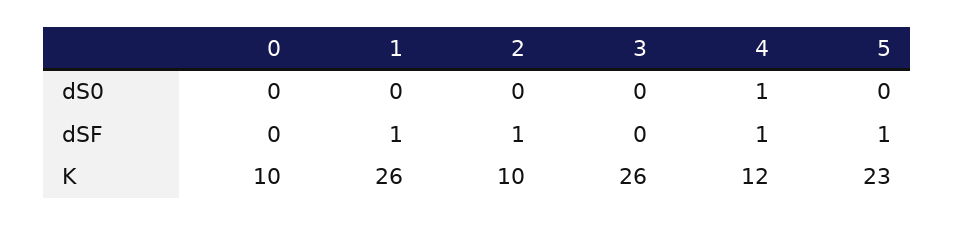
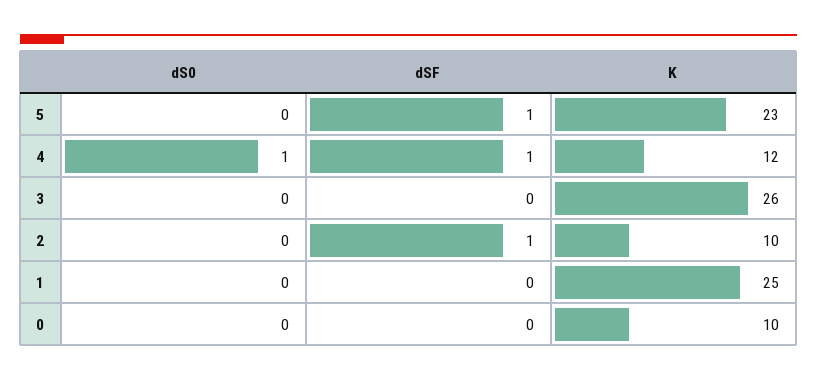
1, dSF: 1 -> 0
1, K: 26 -> 25

